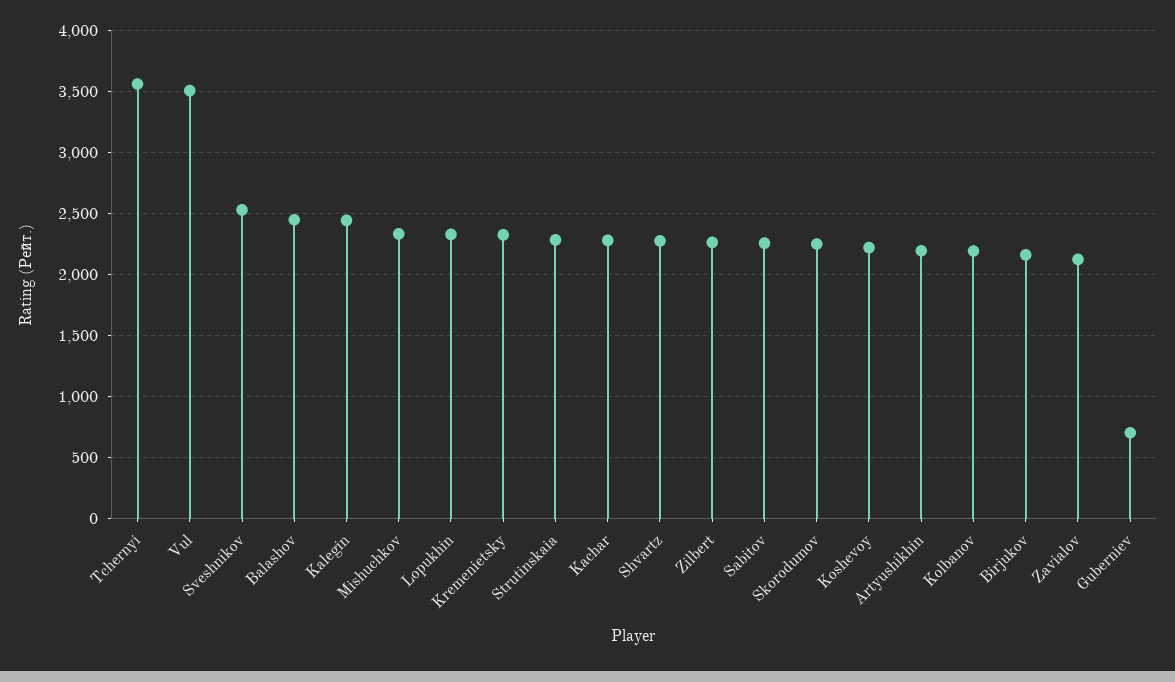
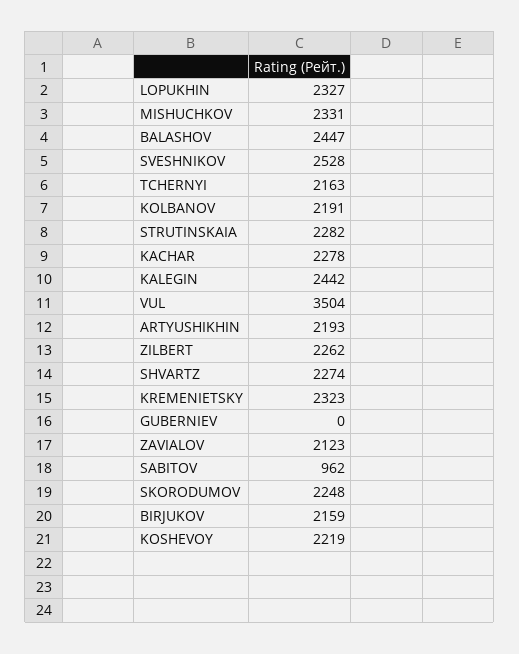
Tchernyi: 3550 -> 2163
Sabitov: 2250 -> 962
Guberniev: 700 -> 0

